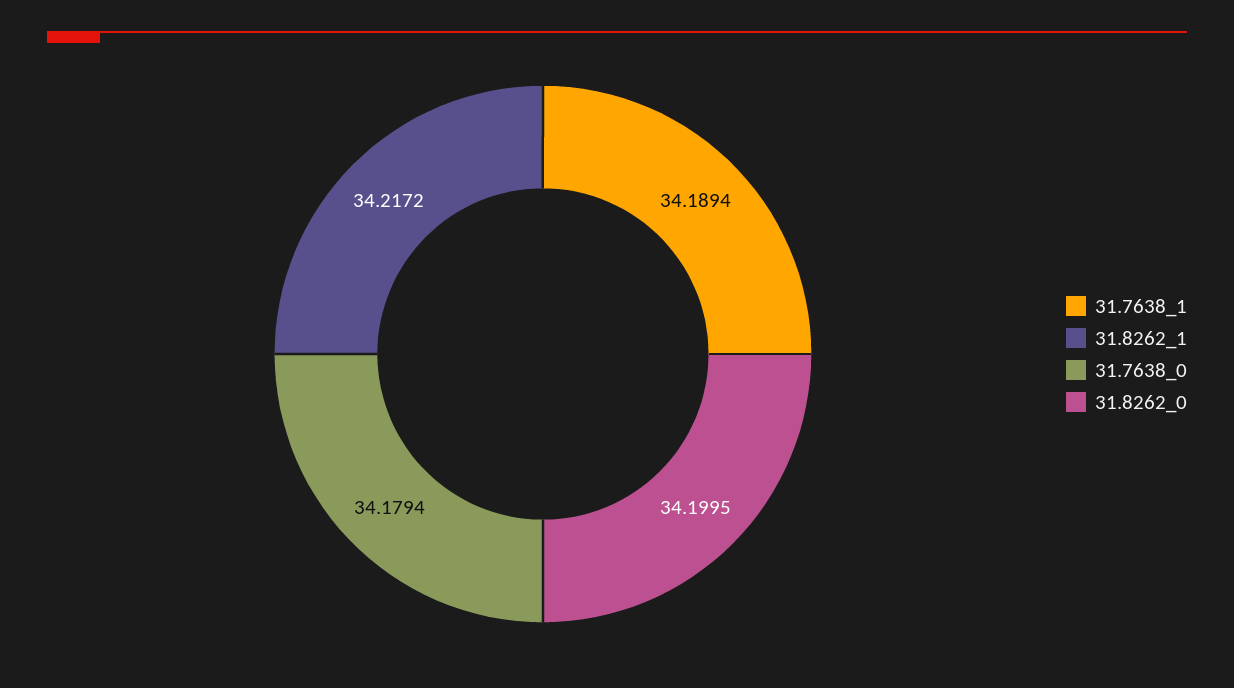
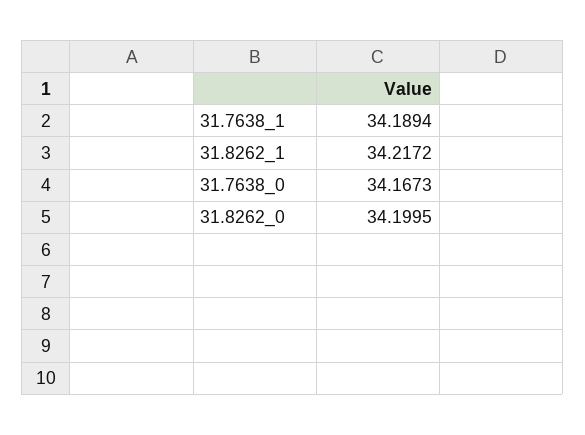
31.7638_0: 34.1794 -> 34.1673

